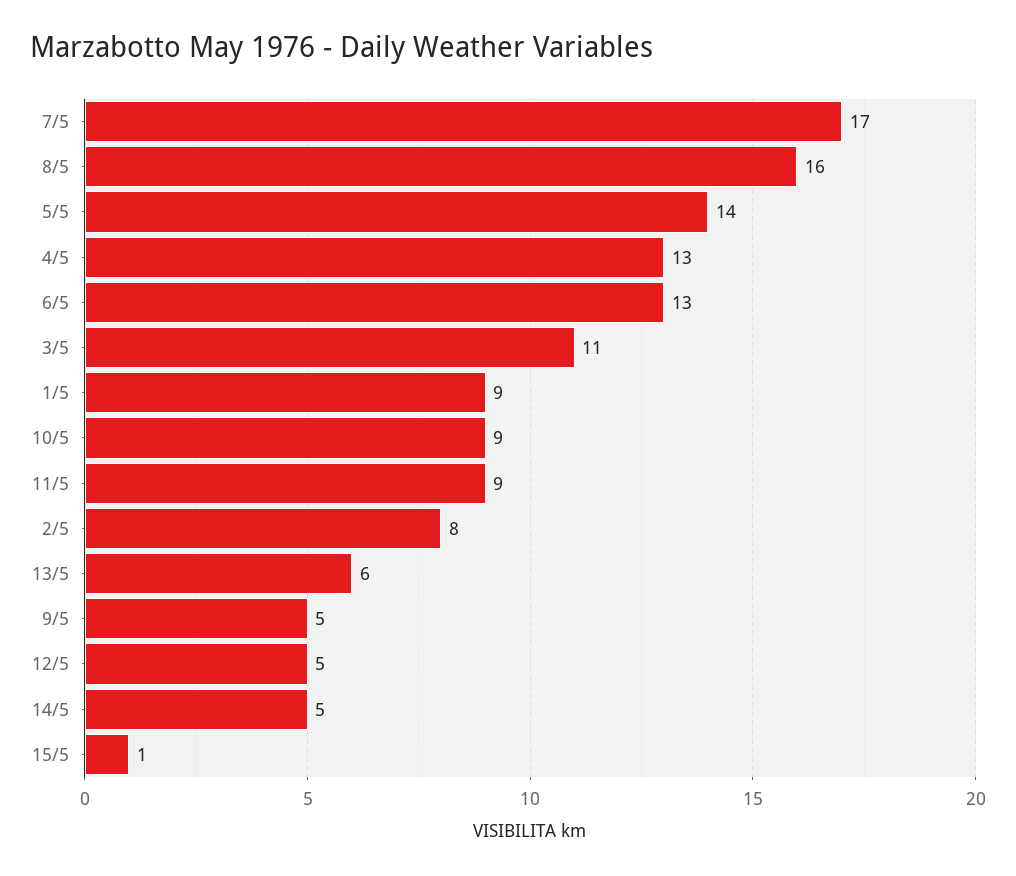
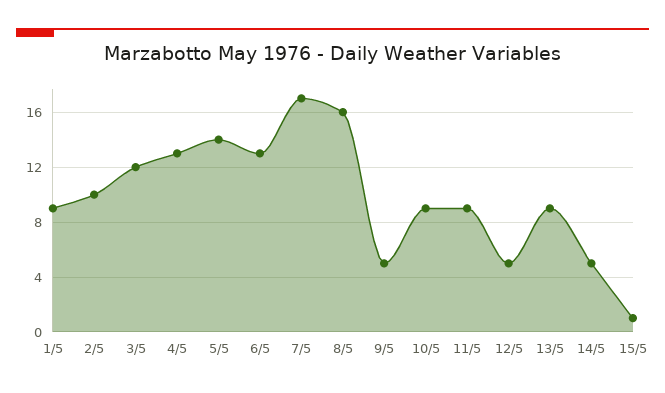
3/5: 11 -> 12
2/5: 8 -> 10
13/5: 6 -> 9

